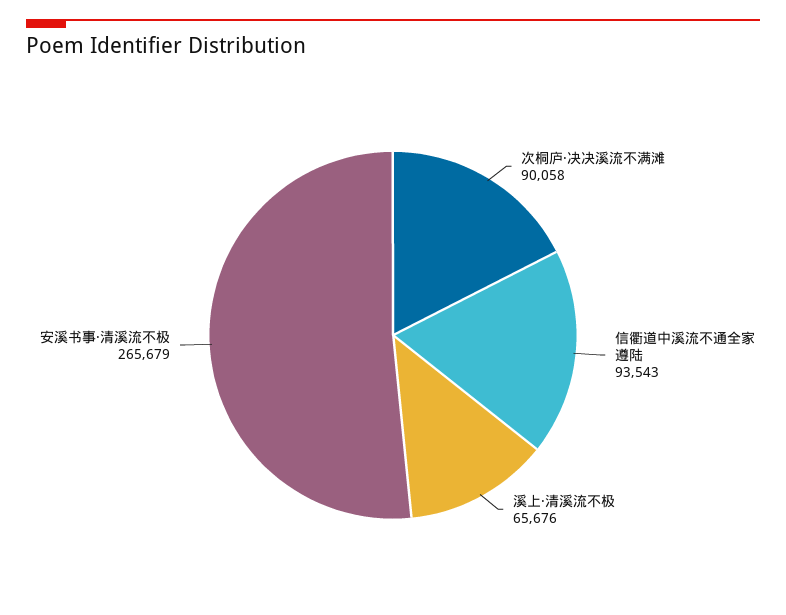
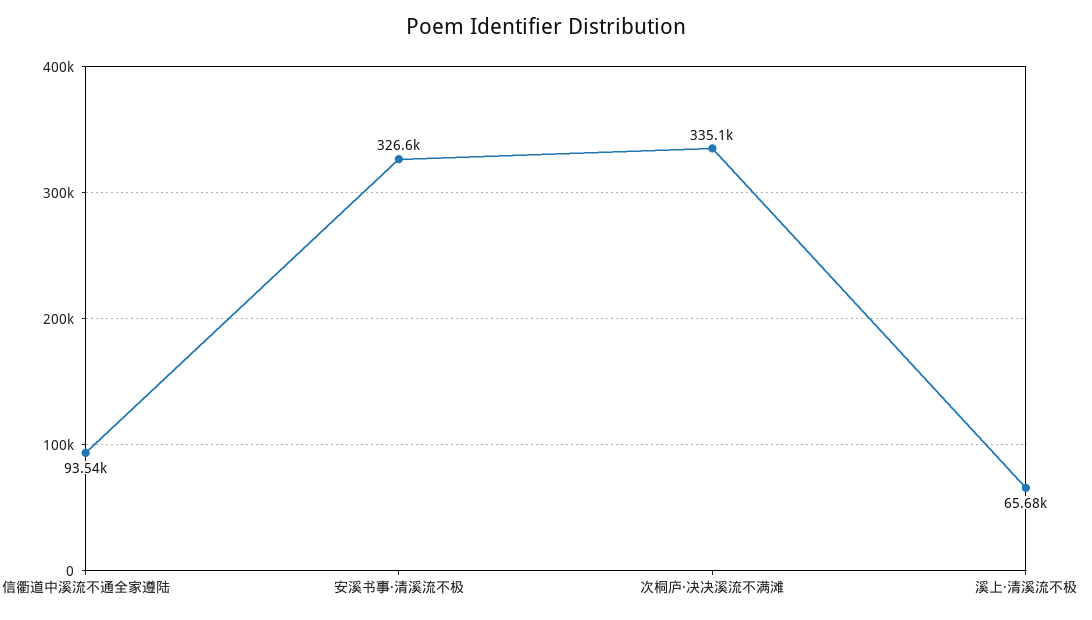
次桐庐·决决溪流不满滩: 90058 -> 335100
安溪书事·清溪流不极: 265679 -> 326600

